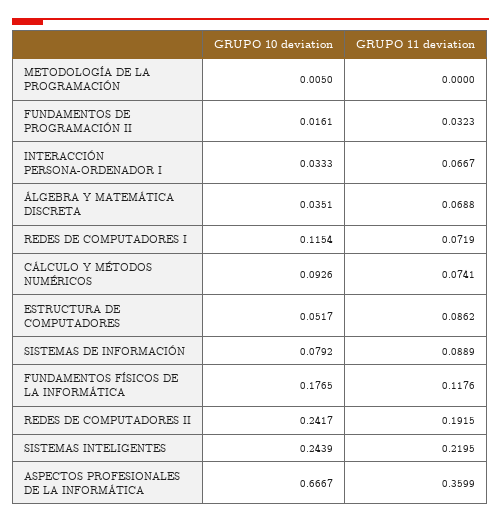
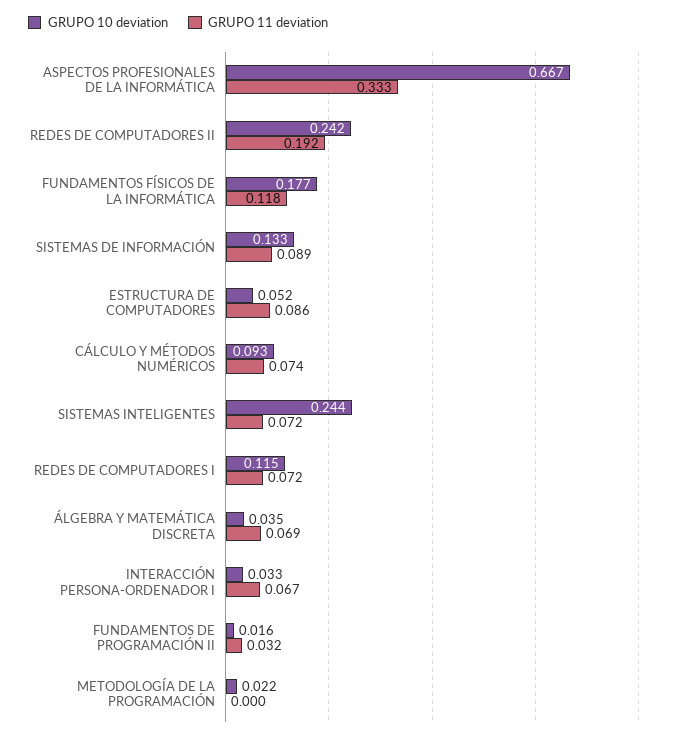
GRUPO 10 deviation, METODOLOGÍA DE LA PROGRAMACIÓN: 0.005 -> 0.022
GRUPO 10 deviation, SISTEMAS DE INFORMACIÓN: 0.0792 -> 0.133
GRUPO 11 deviation, SISTEMAS INTELIGENTES: 0.2195 -> 0.072
GRUPO 11 deviation, ASPECTOS PROFESIONALES DE LA INFORMÁTICA: 0.3599 -> 0.333

